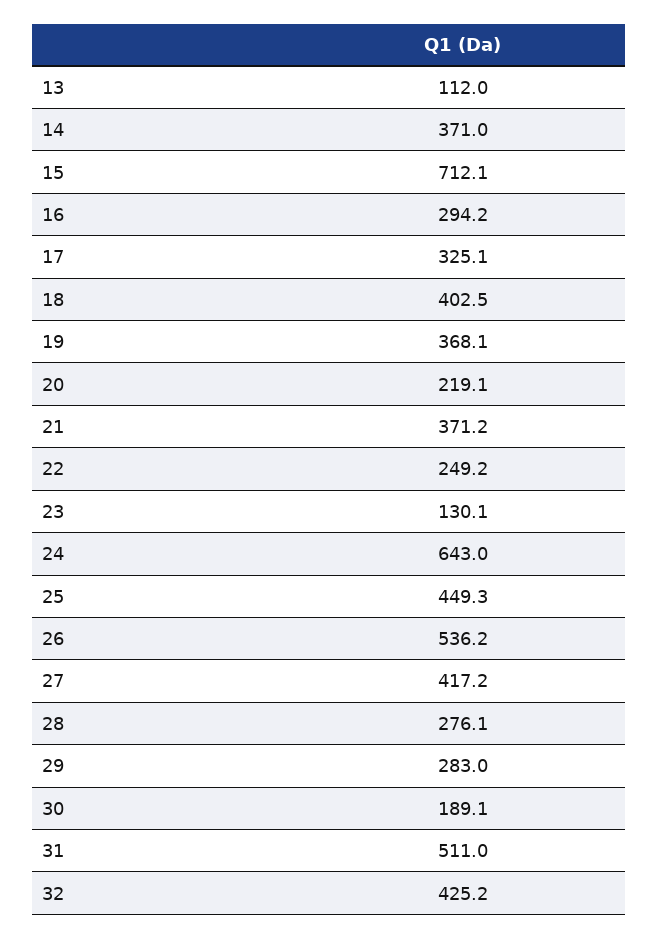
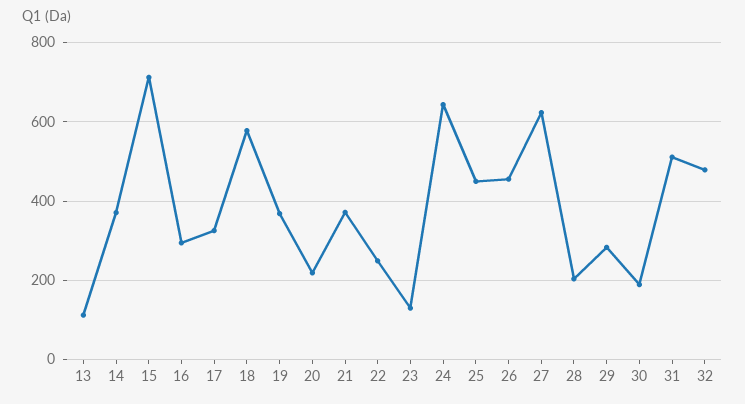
18: 402.5 -> 580
26: 536.2 -> 460
27: 417.2 -> 620
28: 276.1 -> 200
32: 425.2 -> 480

